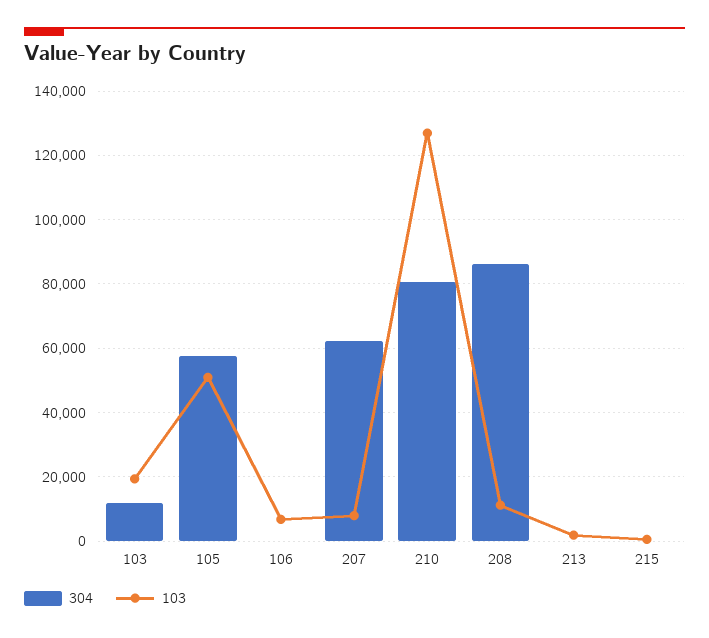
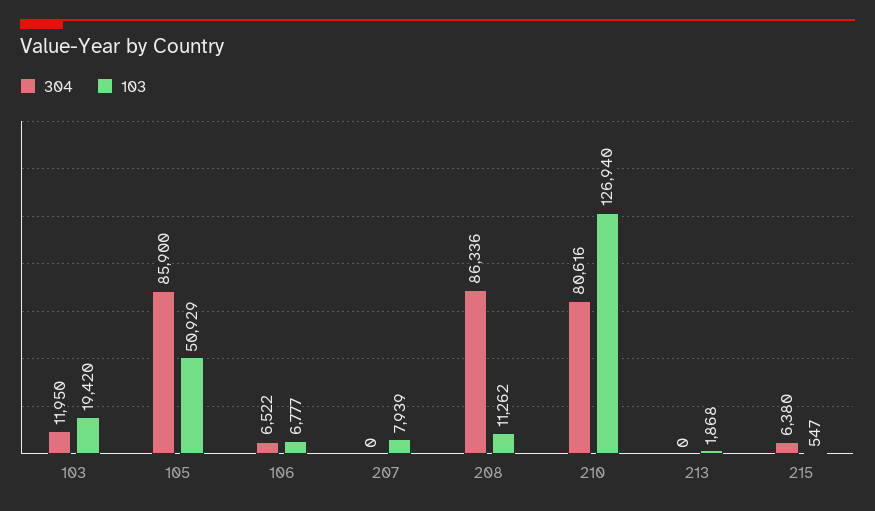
304, 105: 58000 -> 85900
304, 106: 0 -> 6522
304, 207: 62000 -> 0
304, 215: 0 -> 6380

